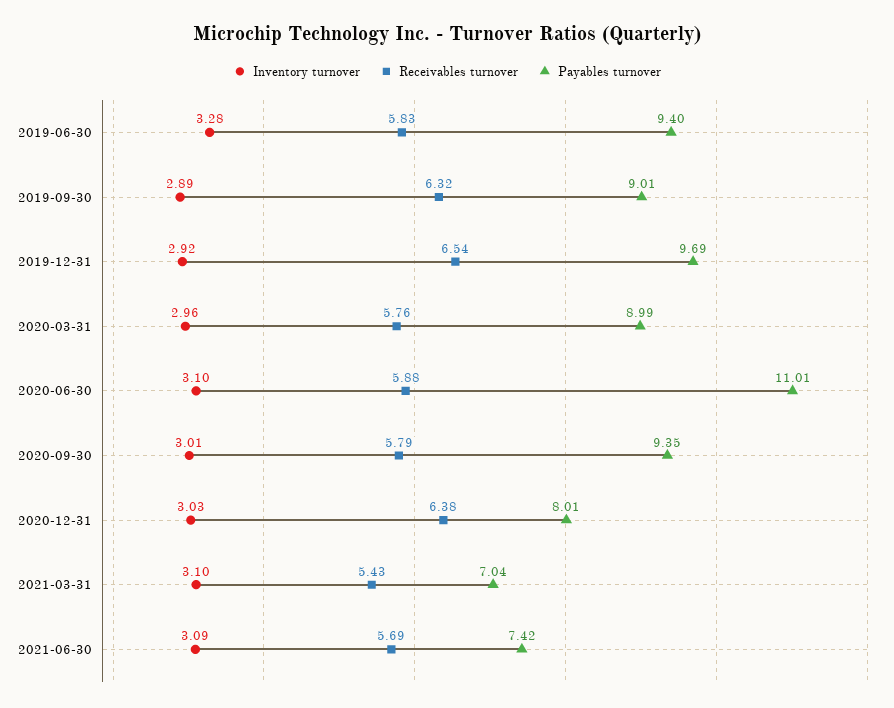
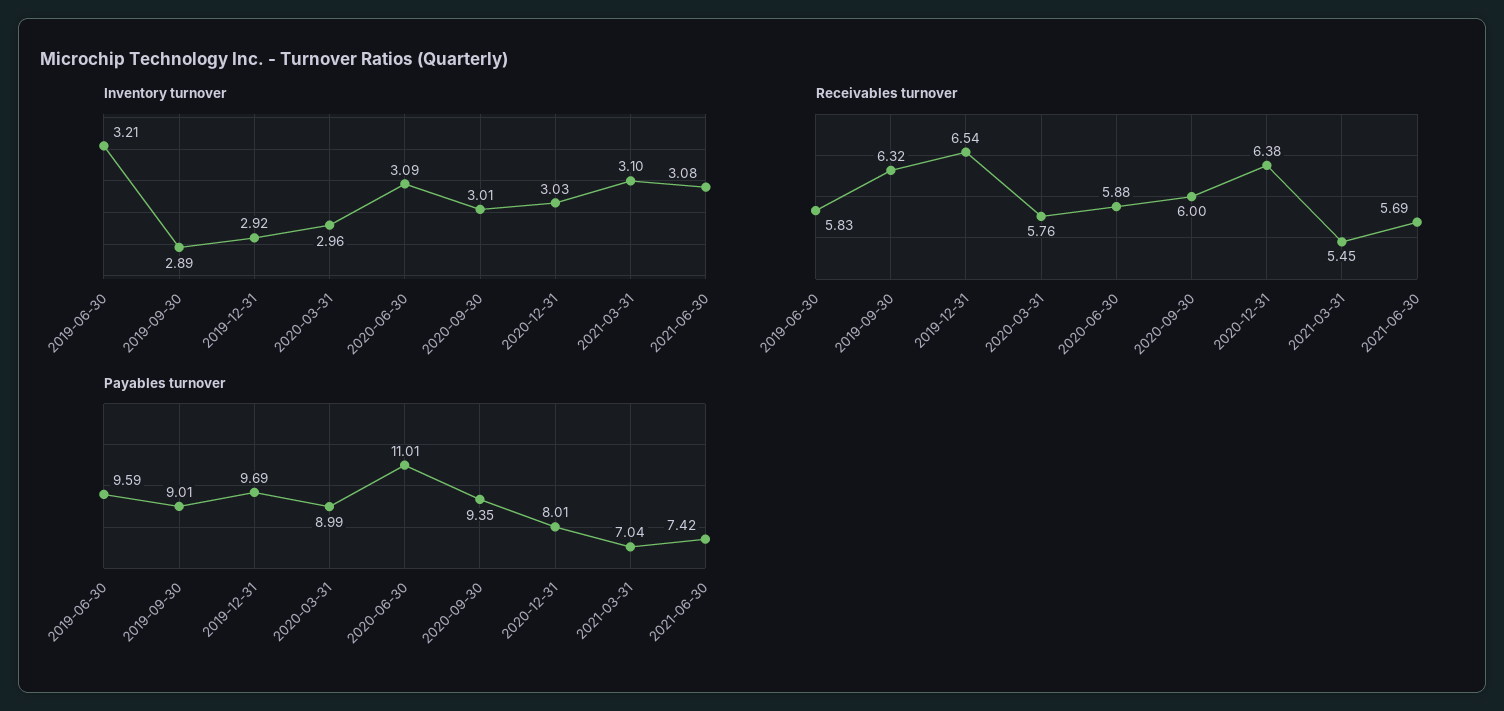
Inventory turnover, 2019-06-30: 3.28 -> 3.21
Payables turnover, 2019-06-30: 9.4 -> 9.59
Inventory turnover, 2020-06-30: 3.1 -> 3.09
Receivables turnover, 2020-09-30: 5.79 -> 6
Receivables turnover, 2021-03-31: 5.43 -> 5.45
Inventory turnover, 2021-06-30: 3.09 -> 3.08

